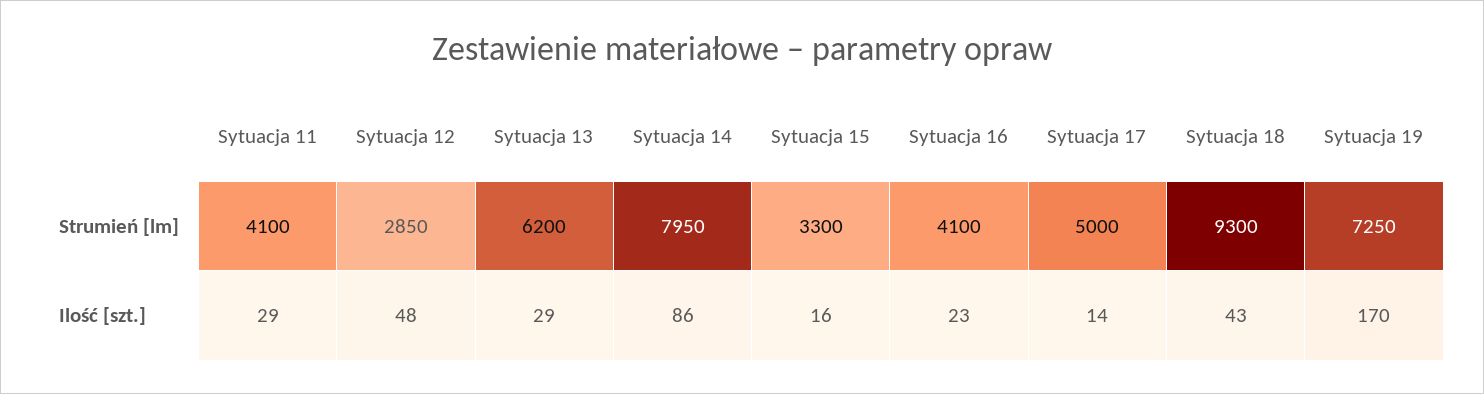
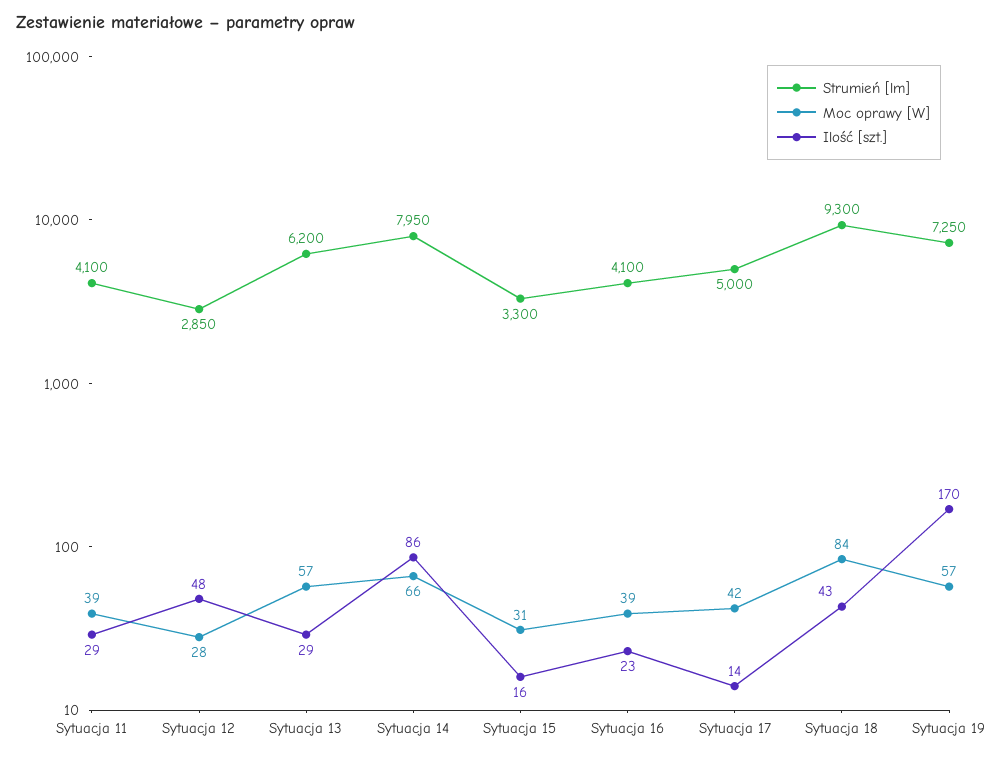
Moc oprawy [W], Sytuacja 11: none -> 39
Moc oprawy [W], Sytuacja 12: none -> 28
Moc oprawy [W], Sytuacja 13: none -> 57
Moc oprawy [W], Sytuacja 14: none -> 66
Moc oprawy [W], Sytuacja 15: none -> 31
Moc oprawy [W], Sytuacja 16: none -> 39
Moc oprawy [W], Sytuacja 17: none -> 42
Moc oprawy [W], Sytuacja 18: none -> 84
Moc oprawy [W], Sytuacja 19: none -> 57

